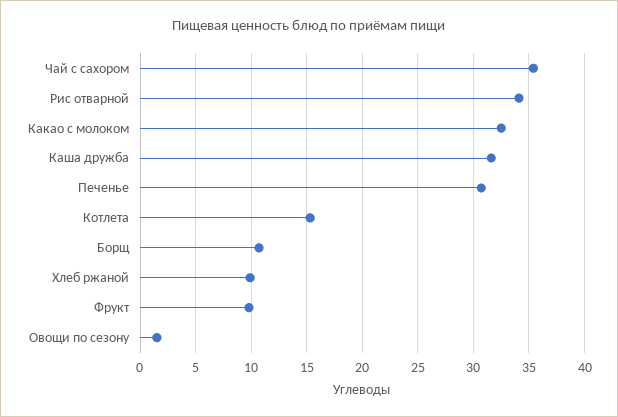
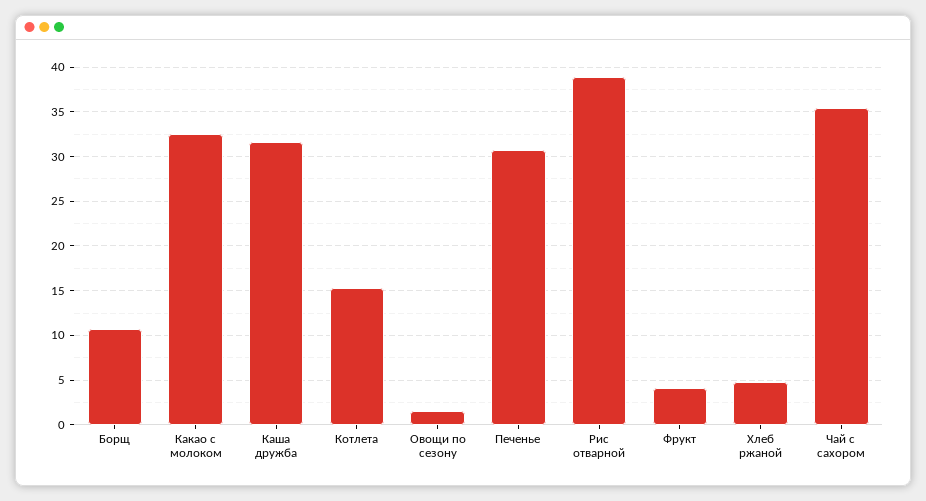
Рис отварной: 34 -> 39
Хлеб ржаной: 10 -> 5
Фрукт: 10 -> 4

